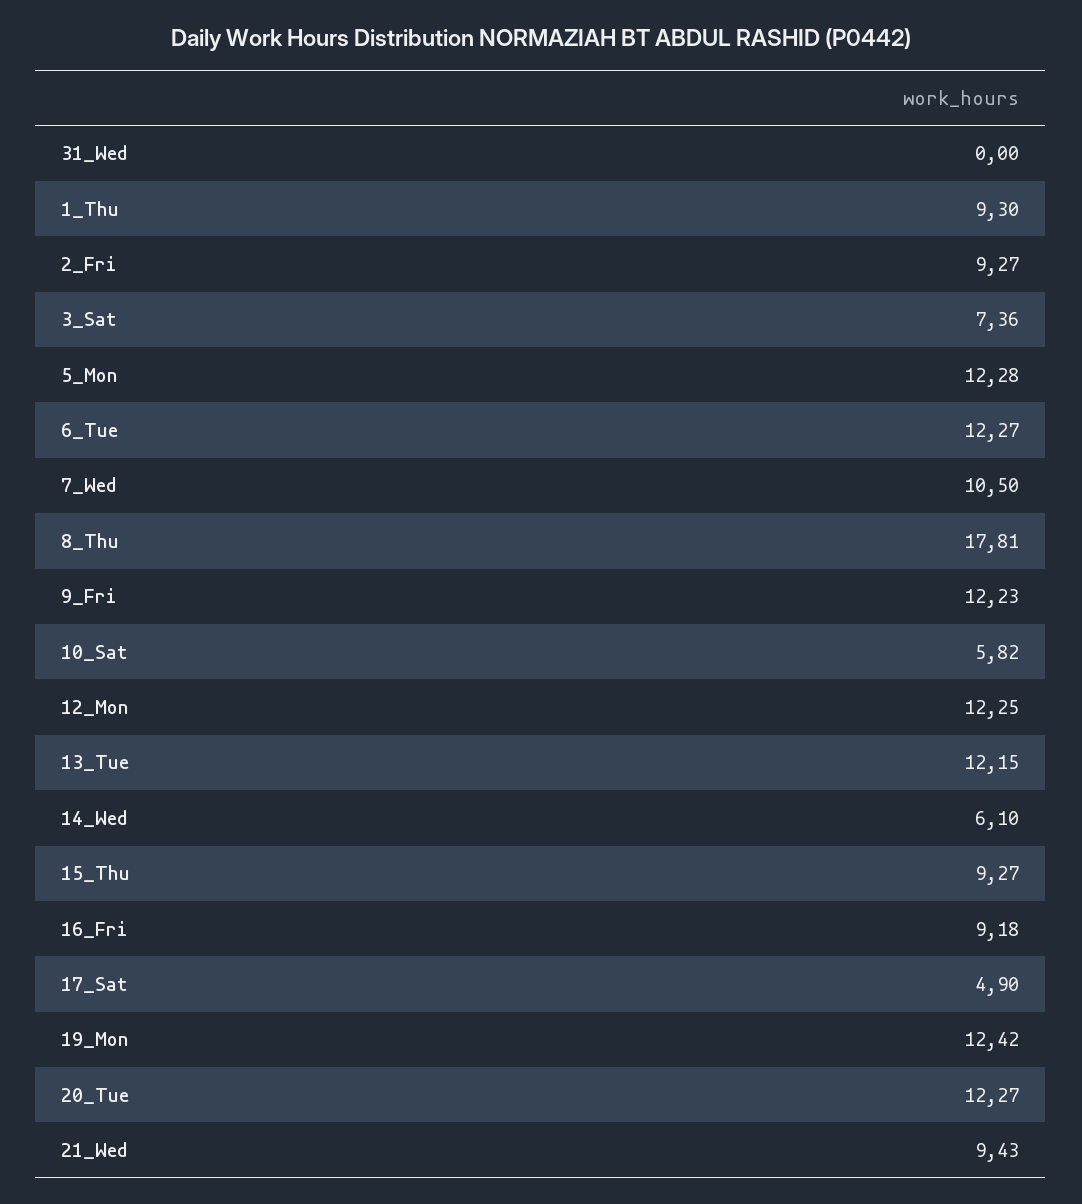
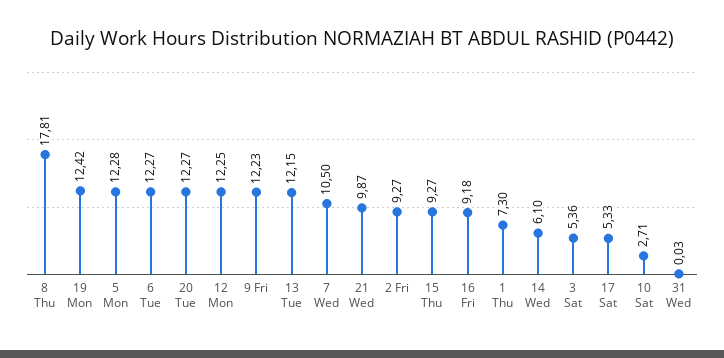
31_Wed: 0 -> 0.03
1_Thu: 9.3 -> 7.3
3_Sat: 7.36 -> 5.36
10_Sat: 5.82 -> 2.71
17_Sat: 4.9 -> 5.33
21_Wed: 9.43 -> 9.87

